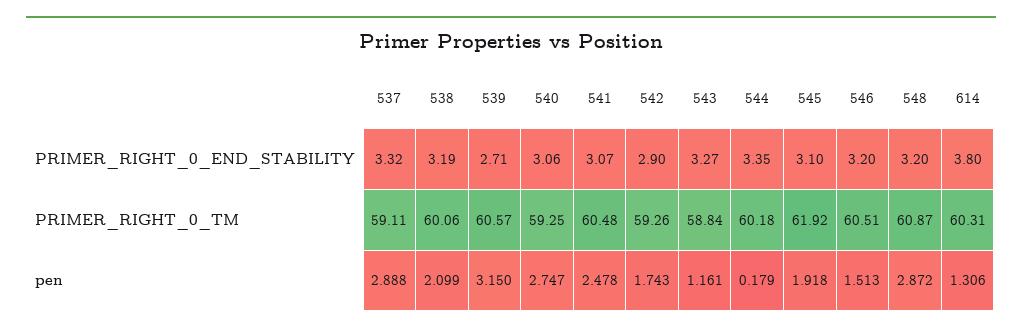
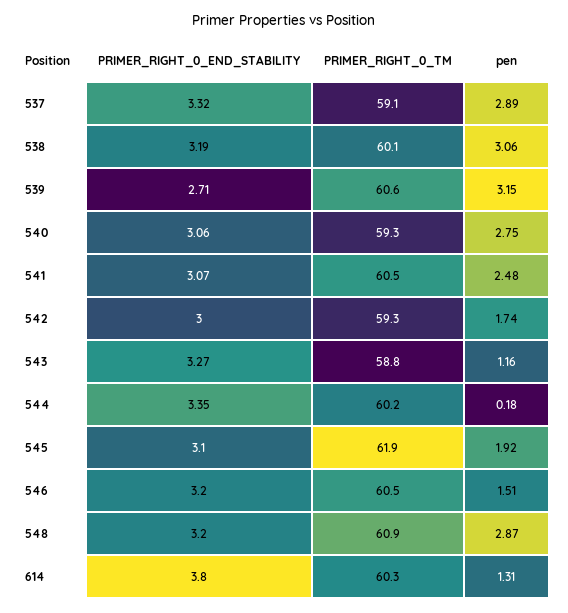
542, PRIMER_RIGHT_0_END_STABILITY: 2.9 -> 3
538, pen: 2.099 -> 3.06

